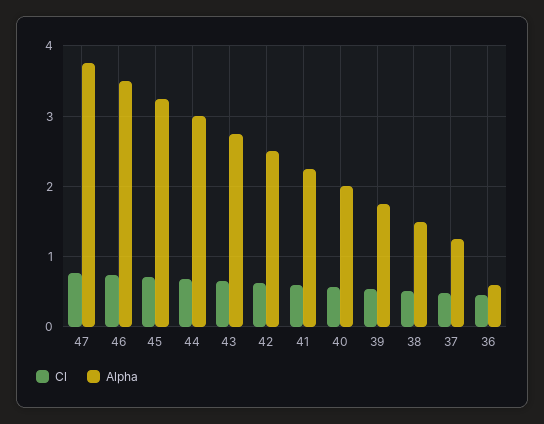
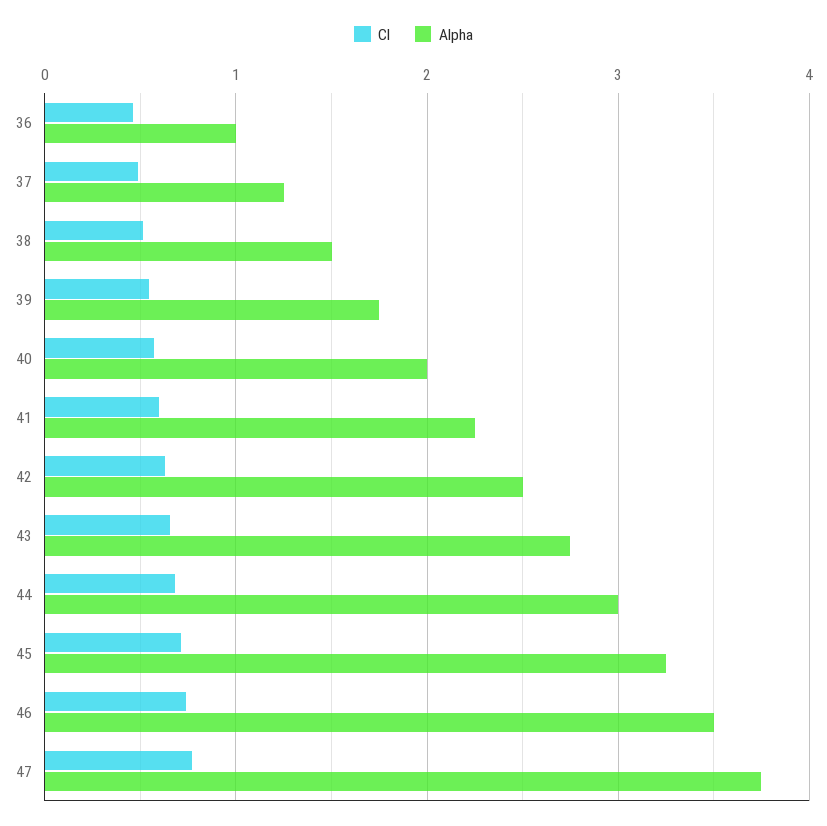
Alpha, 36: 0.6 -> 1

